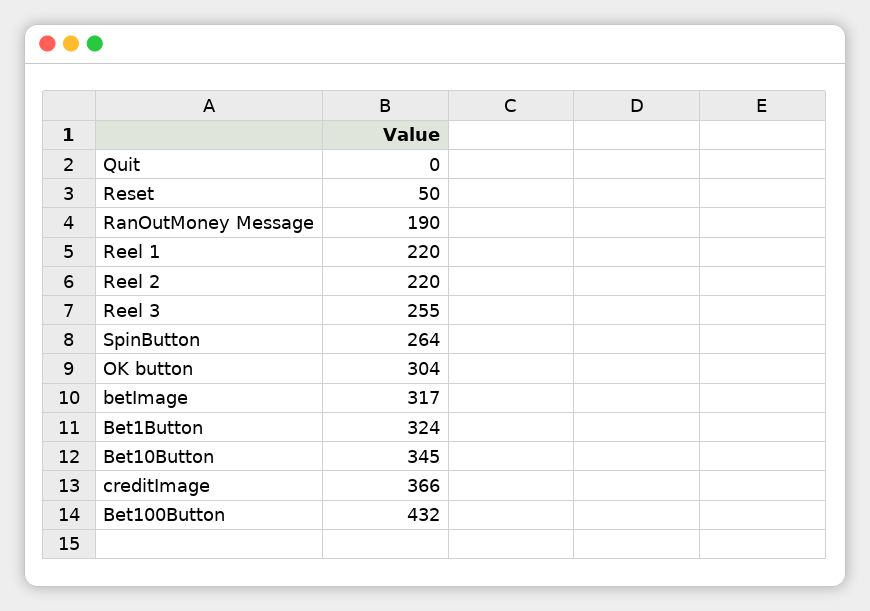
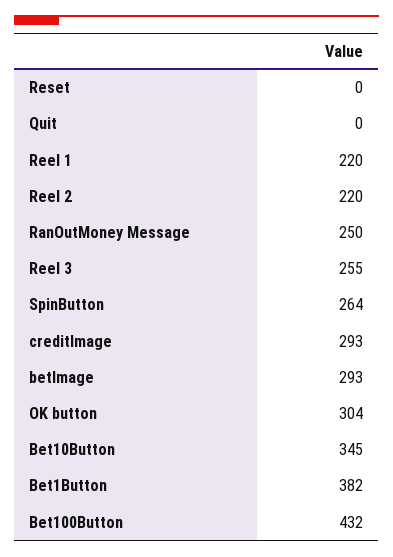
Reset: 50 -> 0
RanOutMoney Message: 190 -> 250
betImage: 317 -> 293
Bet1Button: 324 -> 382
creditImage: 366 -> 293

